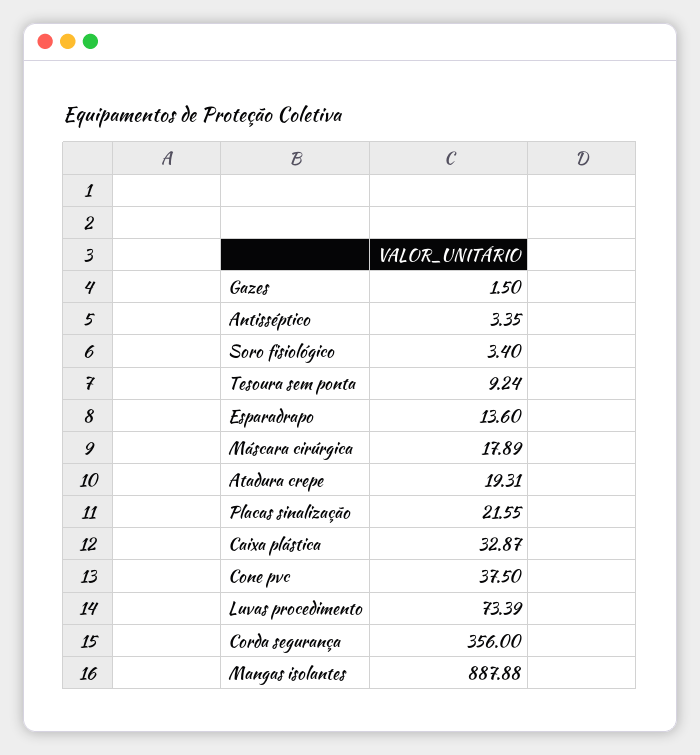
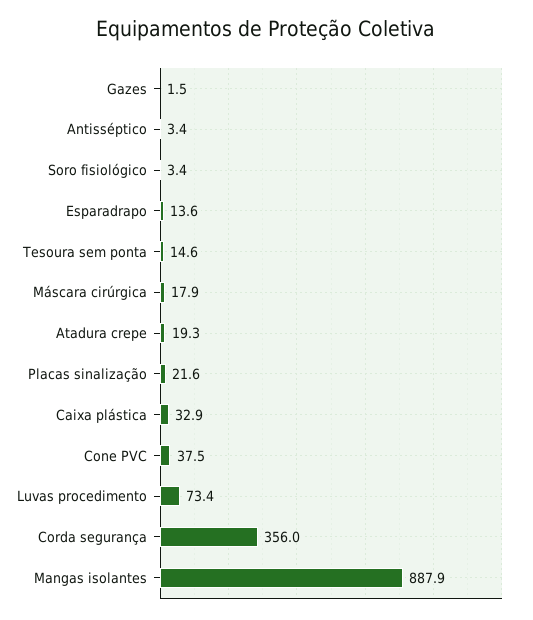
Tesoura sem ponta: 9.24 -> 14.6

